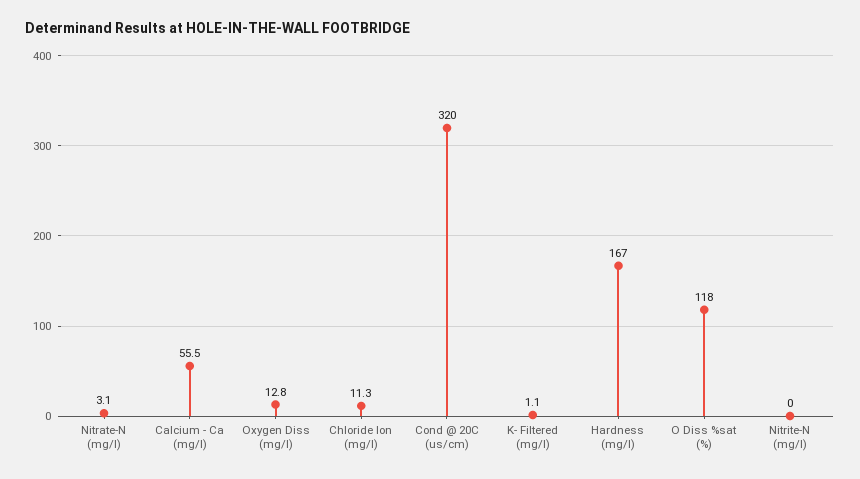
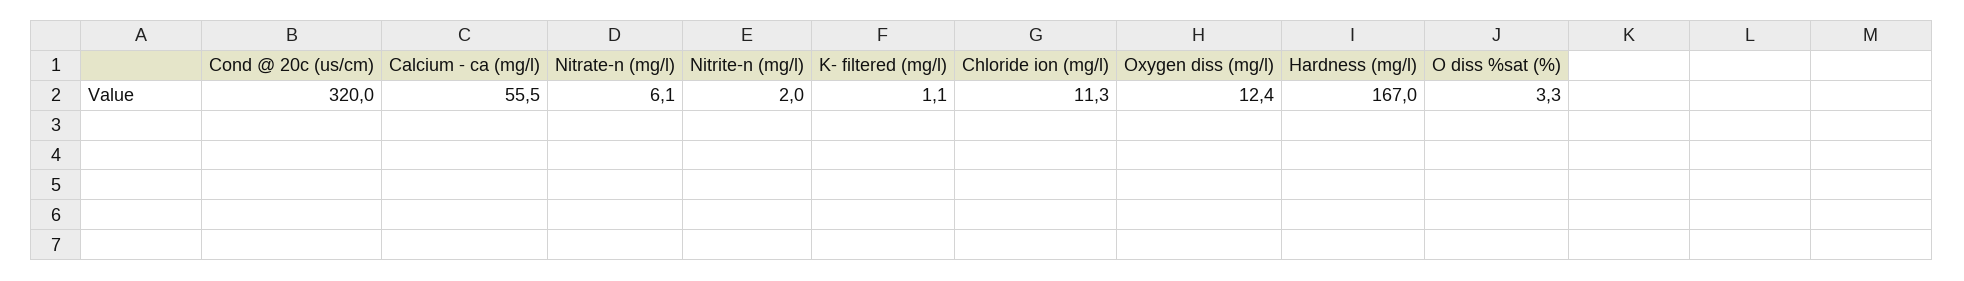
Nitrate-N (mg/l): 3.1 -> 6.1
Oxygen Diss (mg/l): 12.8 -> 12.4
O Diss %sat (%): 118 -> 3.3
Nitrite-N (mg/l): 0 -> 2

